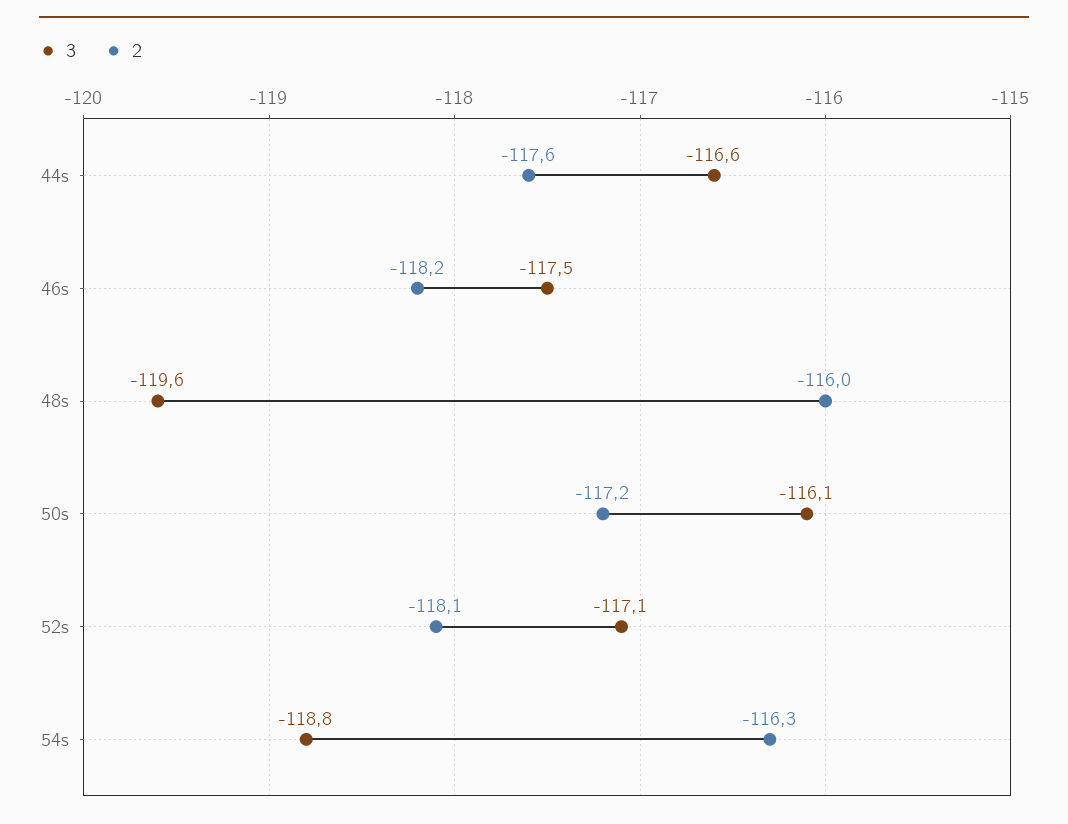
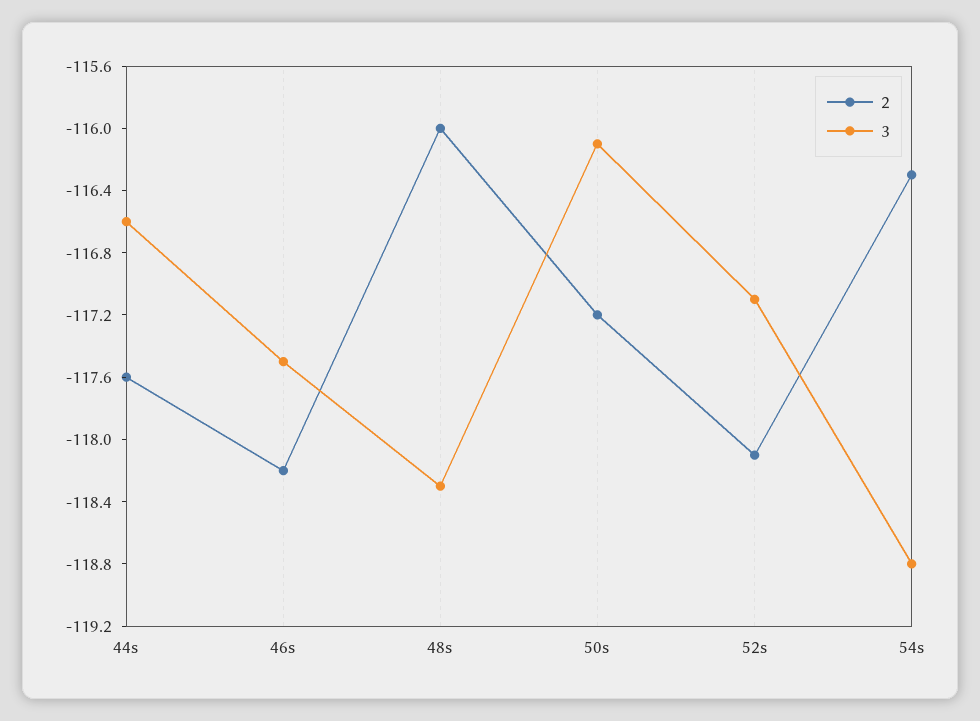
3, 48s: -119.6 -> -118.3

